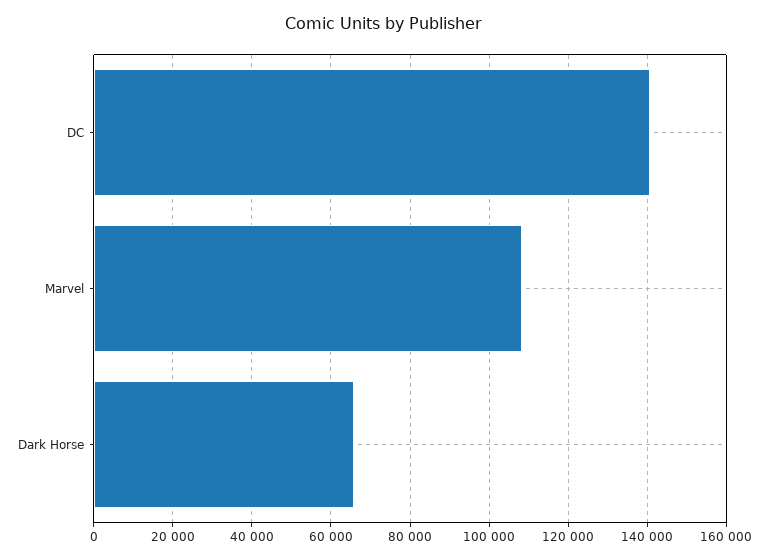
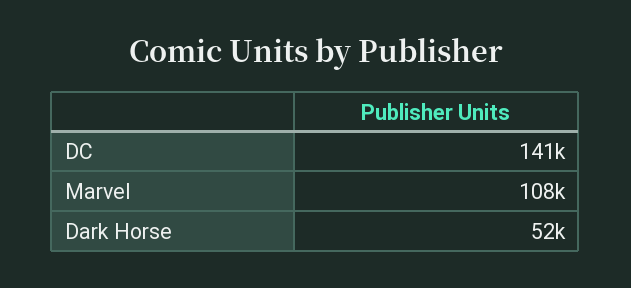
Dark Horse: 66000 -> 52000

